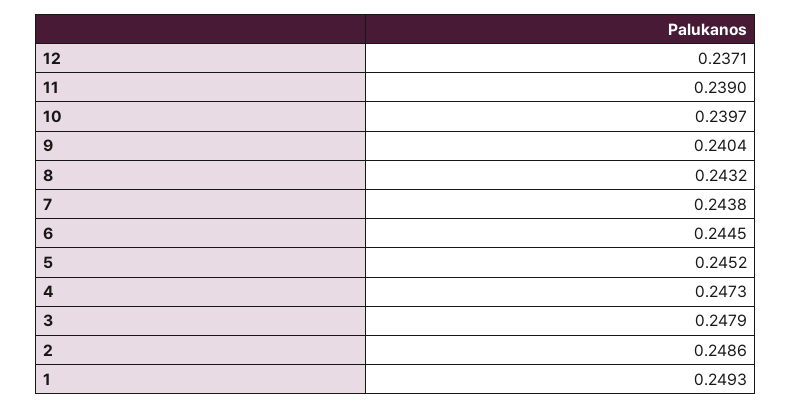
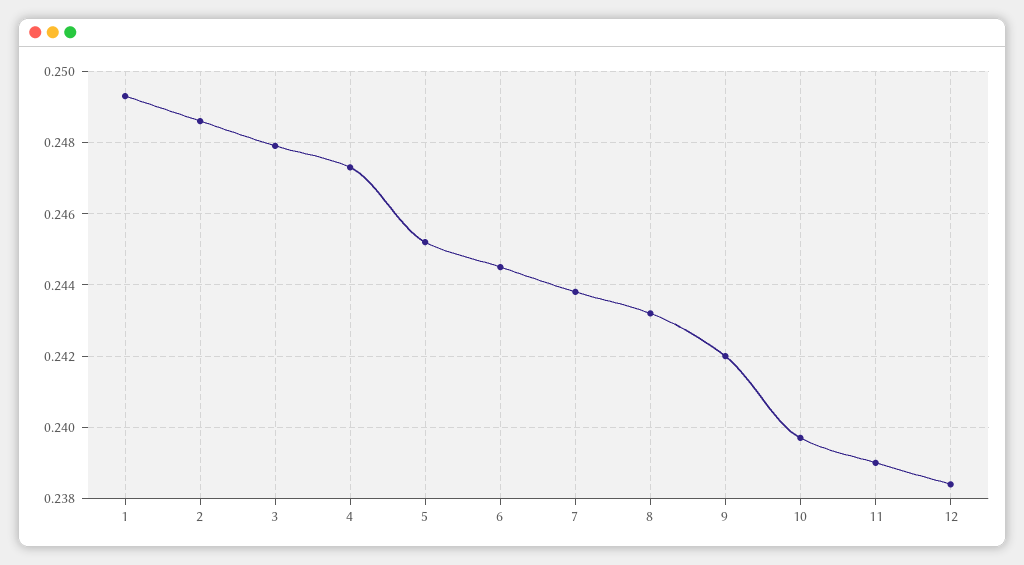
12: 0.2371 -> 0.2385
9: 0.2404 -> 0.242

